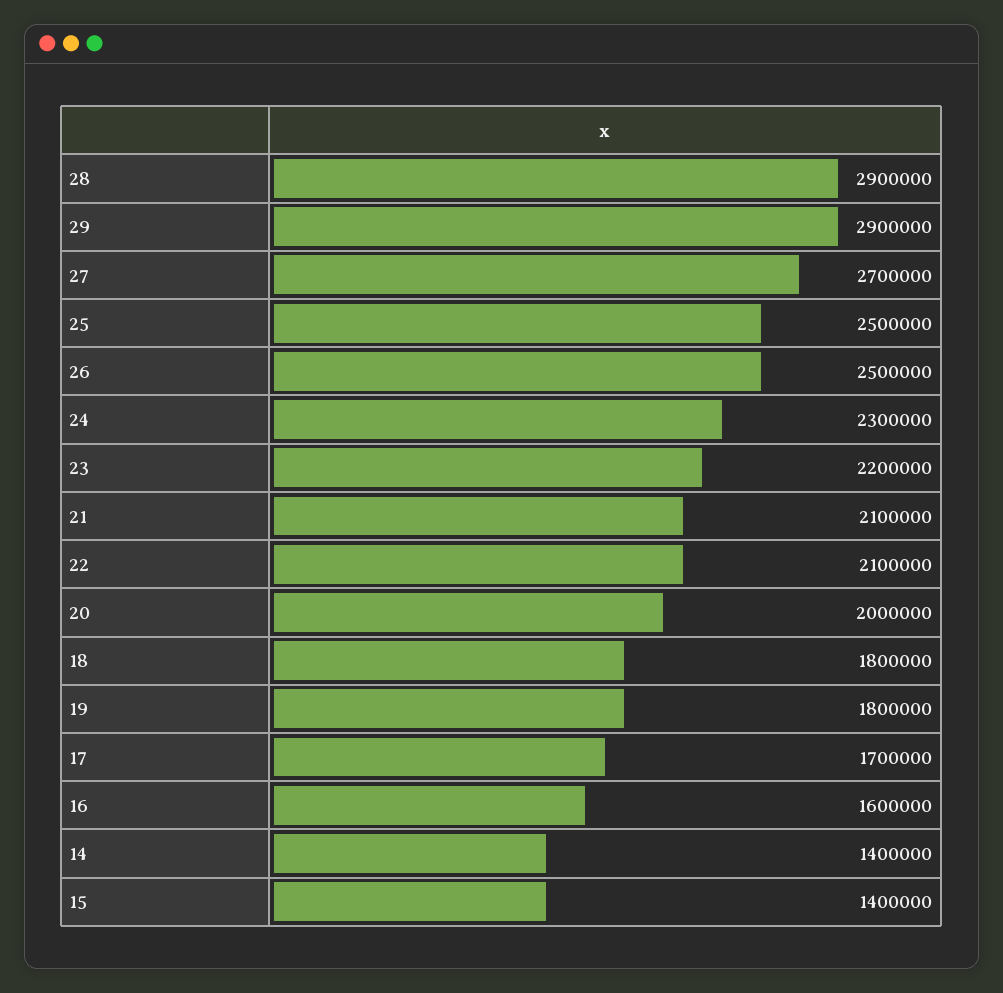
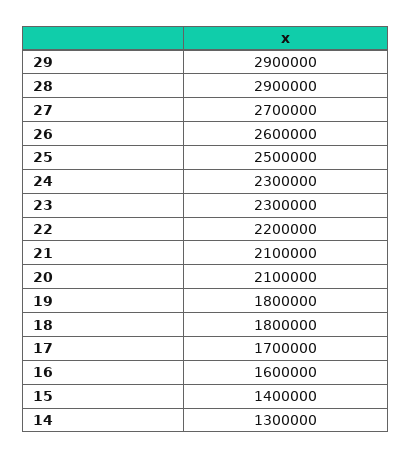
26: 2500000 -> 2600000
23: 2200000 -> 2300000
22: 2100000 -> 2200000
20: 2000000 -> 2100000
14: 1400000 -> 1300000

